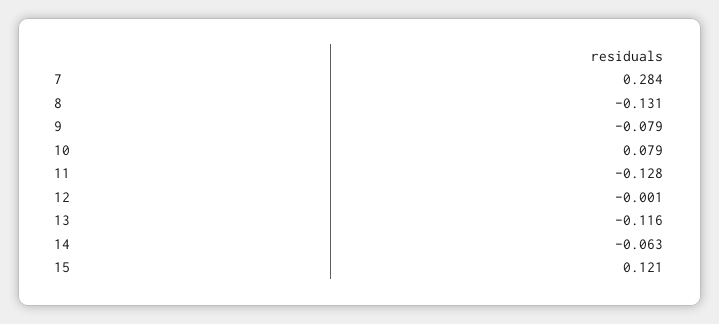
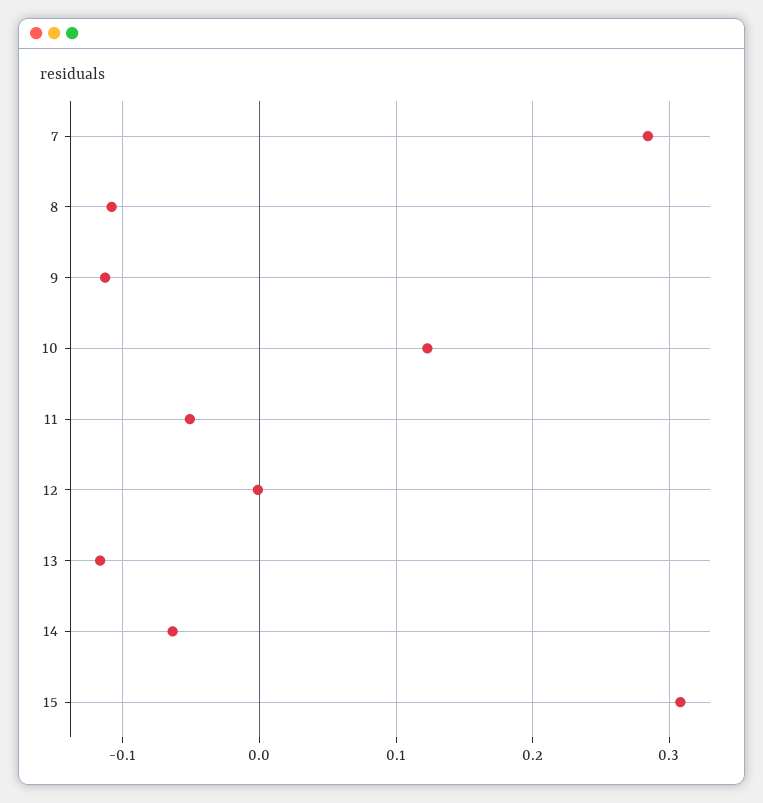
8: -0.131 -> -0.11
9: -0.079 -> -0.11
10: 0.079 -> 0.12
11: -0.128 -> -0.05
15: 0.121 -> 0.31

